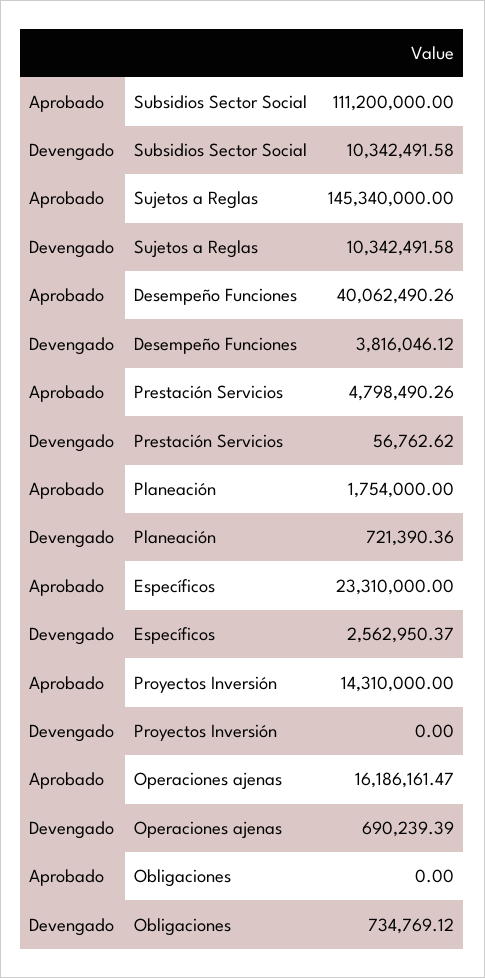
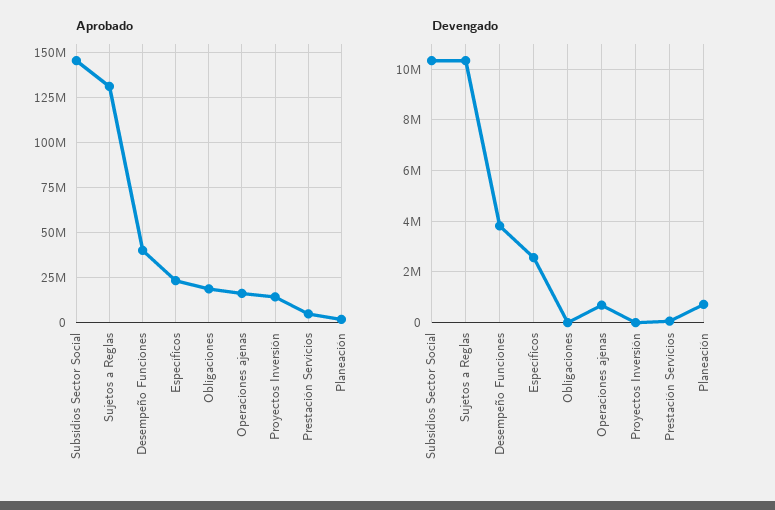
Aprobado, Subsidios Sector Social: 111200000 -> 145000000
Aprobado, Sujetos a Reglas: 145340000 -> 130000000
Aprobado, Obligaciones: 0 -> 20000000
Devengado, Obligaciones: 734769.12 -> 0

